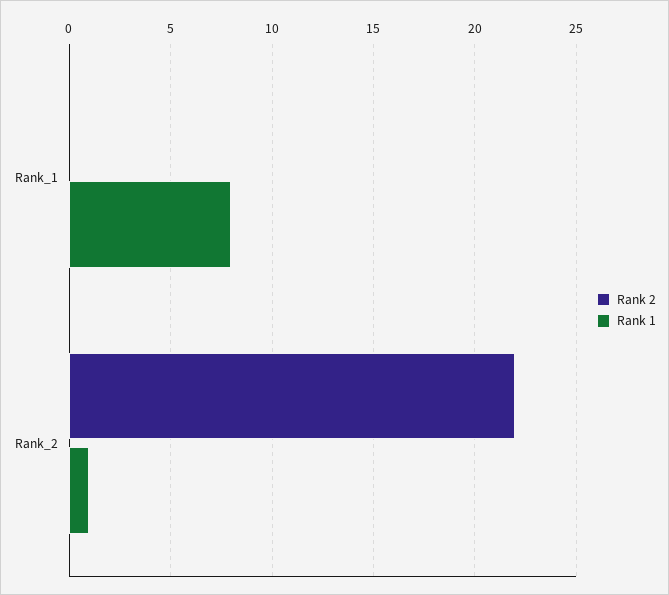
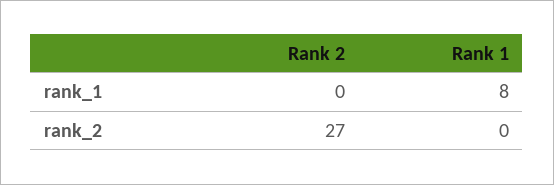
Rank 2, Rank_2: 22 -> 27
Rank 1, Rank_2: 1 -> 0

